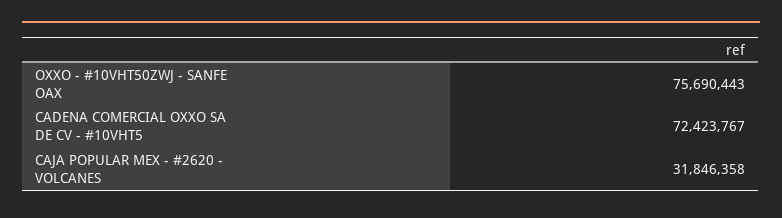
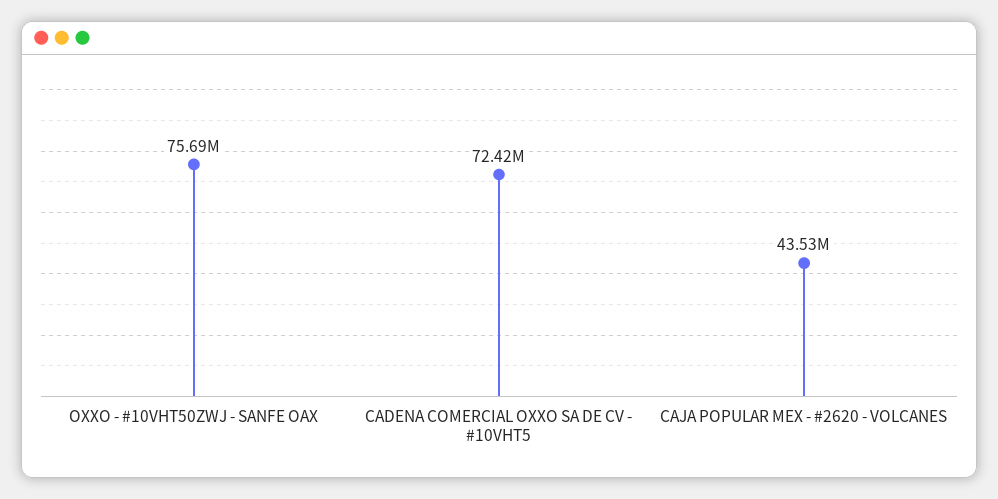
CAJA POPULAR MEX - #2620 - VOLCANES: 31846358 -> 43530000

